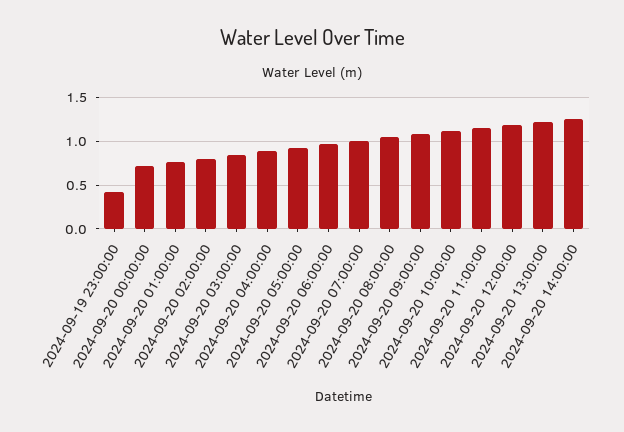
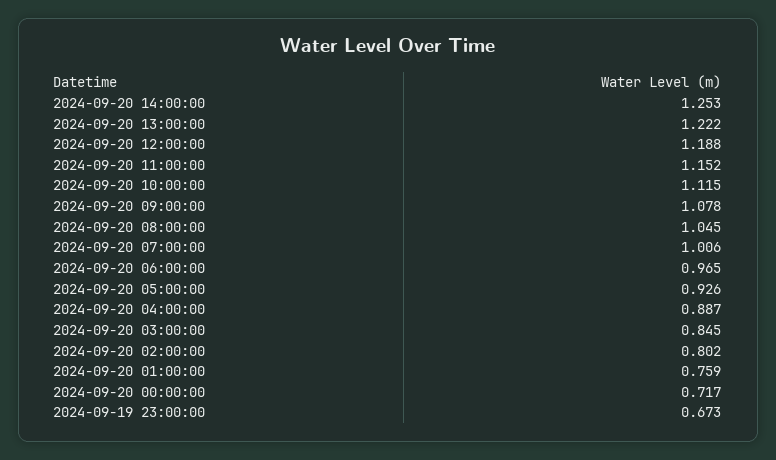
2024-09-19 23:00:00: 0.4 -> 0.673

